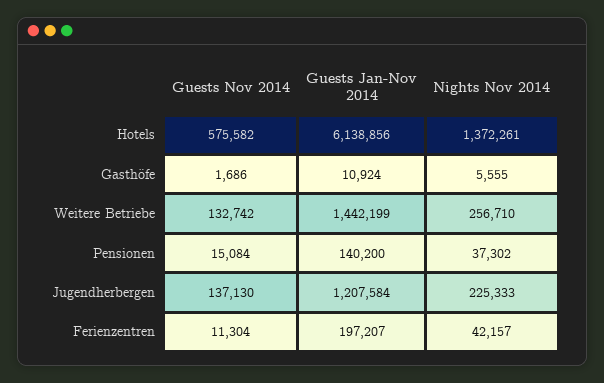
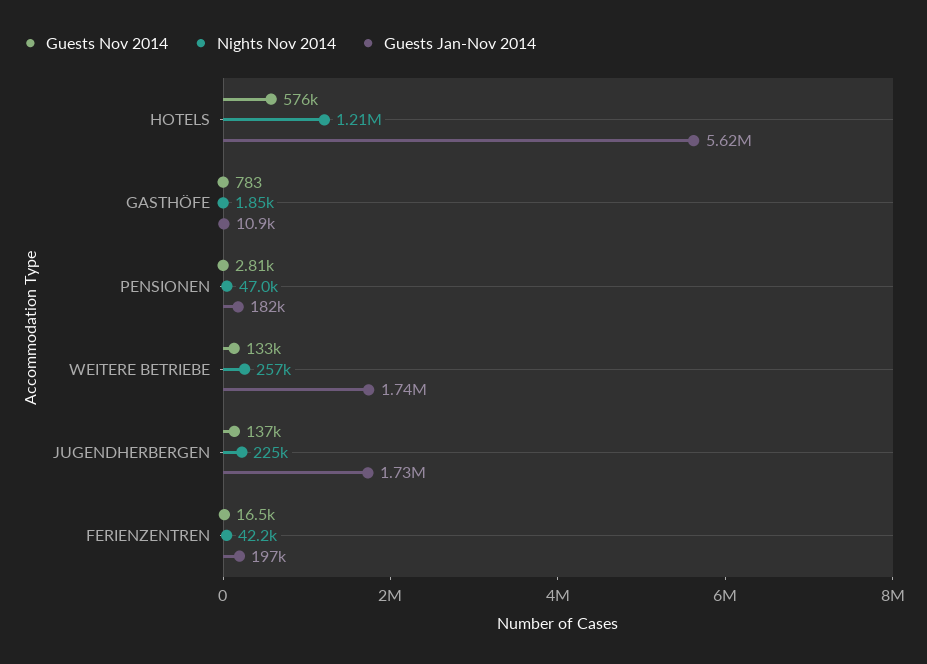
Guests Jan-Nov 2014, Hotels: 6138856 -> 5620000
Nights Nov 2014, Hotels: 1372261 -> 1210000
Guests Nov 2014, Gasthöfe: 1686 -> 783
Nights Nov 2014, Gasthöfe: 5555 -> 1850
Guests Jan-Nov 2014, Weitere Betriebe: 1442199 -> 1740000
Guests Nov 2014, Pensionen: 15084 -> 2810
Guests Jan-Nov 2014, Pensionen: 140200 -> 182000
Nights Nov 2014, Pensionen: 37302 -> 47000
Guests Jan-Nov 2014, Jugendherbergen: 1207584 -> 1730000
Guests Nov 2014, Ferienzentren: 11304 -> 16500

